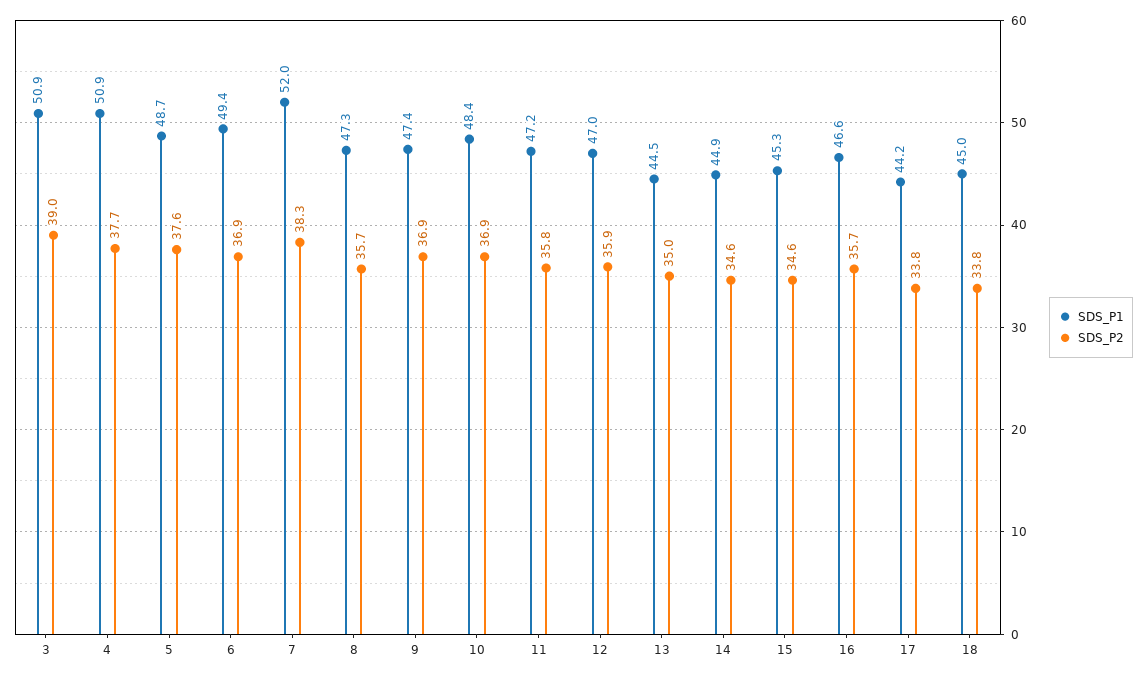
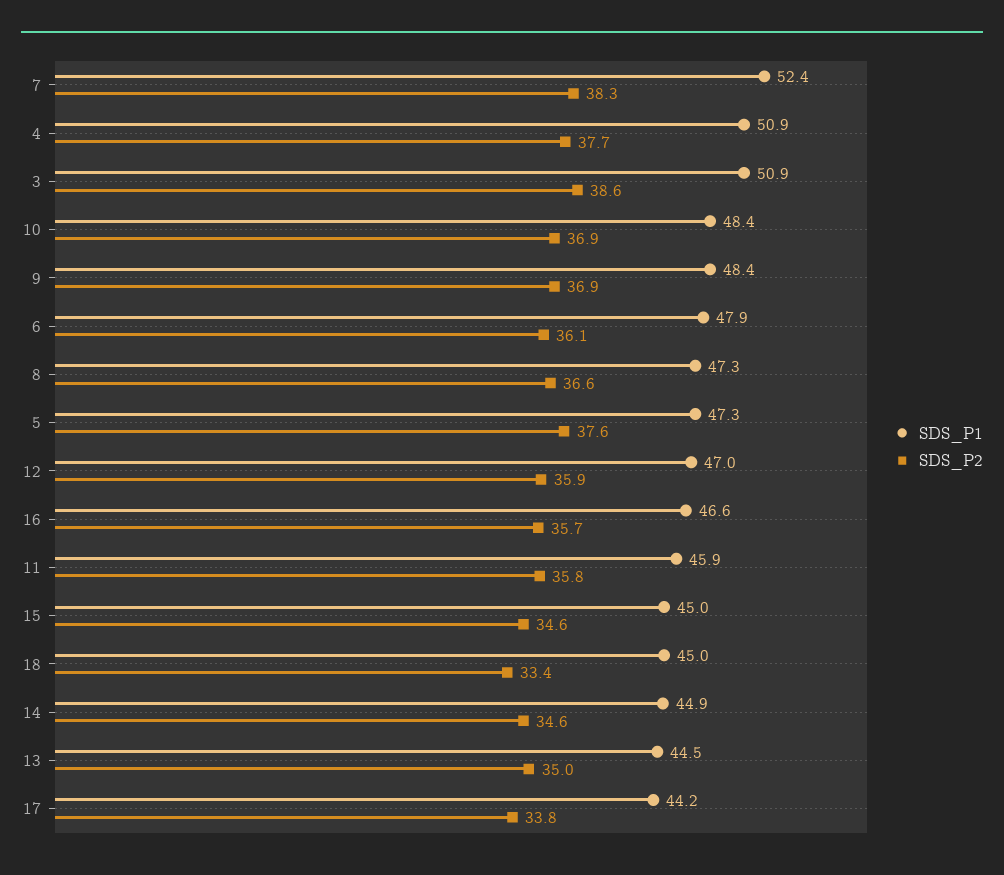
SDS_P2, 3: 39 -> 38.6
SDS_P1, 5: 48.7 -> 47.3
SDS_P1, 6: 49.4 -> 47.9
SDS_P2, 6: 36.9 -> 36.1
SDS_P1, 7: 52 -> 52.4
SDS_P2, 8: 35.7 -> 36.6
SDS_P1, 9: 47.4 -> 48.4
SDS_P1, 11: 47.2 -> 45.9
SDS_P1, 15: 45.3 -> 45
SDS_P2, 18: 33.8 -> 33.4

